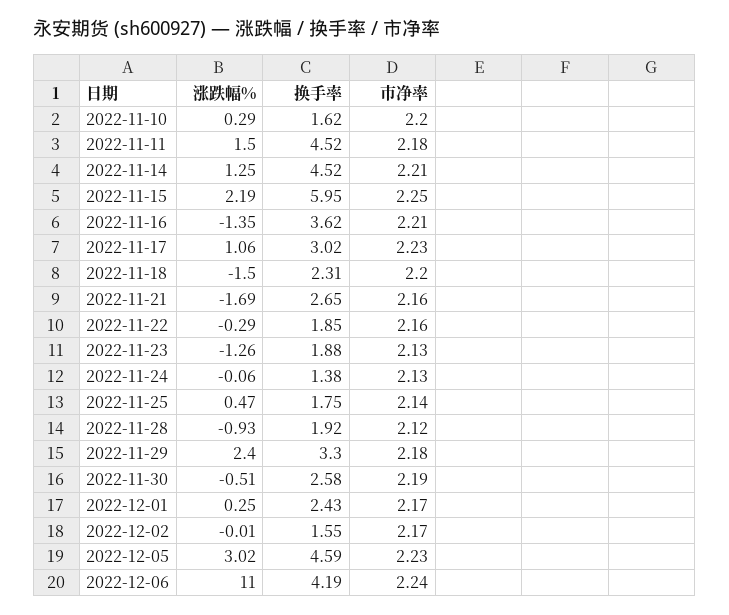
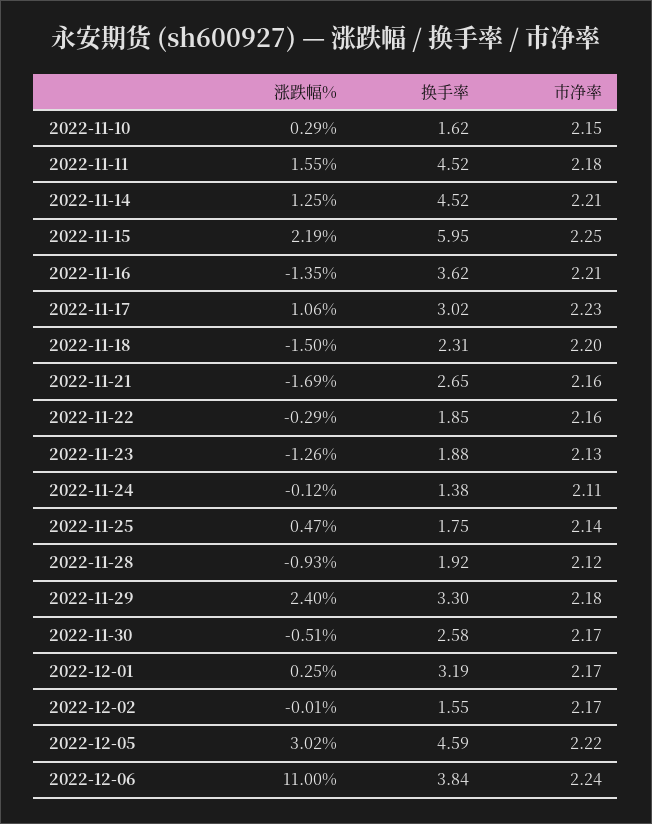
市净率, 2022-11-10: 2.2 -> 2.15
涨跌幅%, 2022-11-11: 1.5 -> 1.55
涨跌幅%, 2022-11-24: -0.06 -> -0.12
市净率, 2022-11-24: 2.13 -> 2.11
市净率, 2022-11-30: 2.19 -> 2.17
换手率, 2022-12-01: 2.43 -> 3.19
市净率, 2022-12-05: 2.23 -> 2.22
换手率, 2022-12-06: 4.19 -> 3.84

